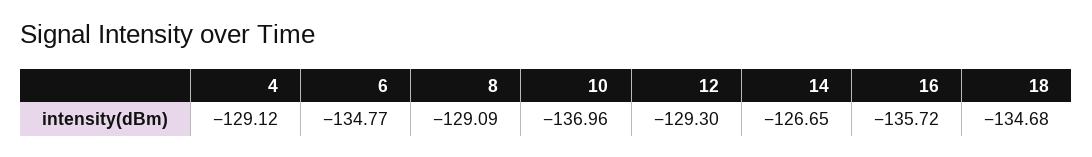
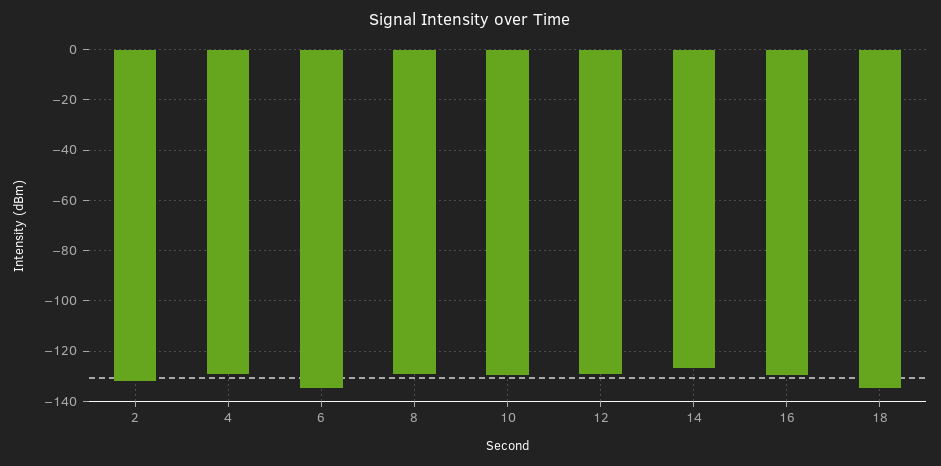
10: -136.96 -> -130
16: -135.72 -> -130
2: none -> -132.5

